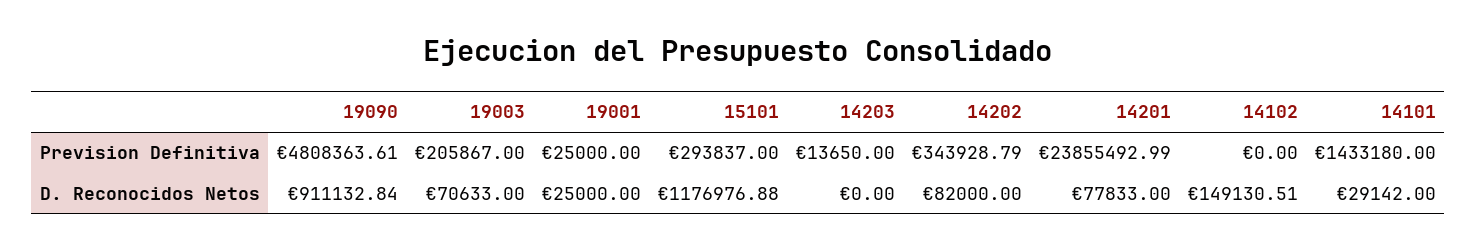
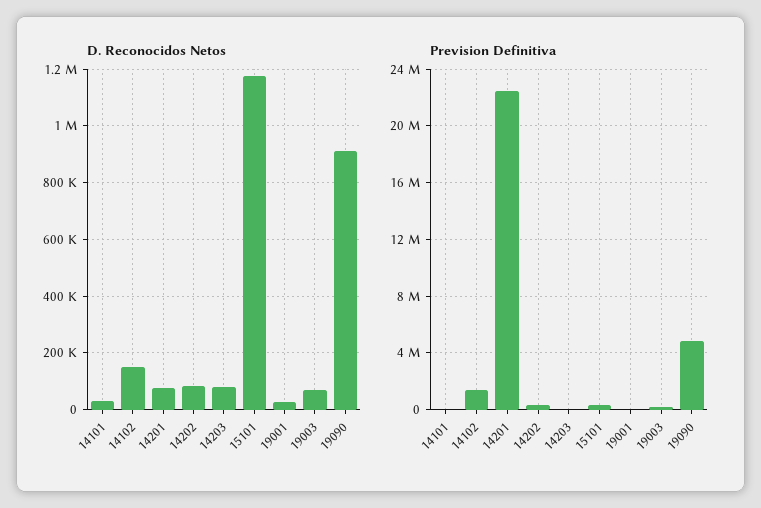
Prevision Definitiva, 14201: 23855492.99 -> 22500000
Prevision Definitiva, 14102: 0 -> 1500000
Prevision Definitiva, 14101: 1433180 -> 0
D. Reconocidos Netos, 14203: 0 -> 75000

